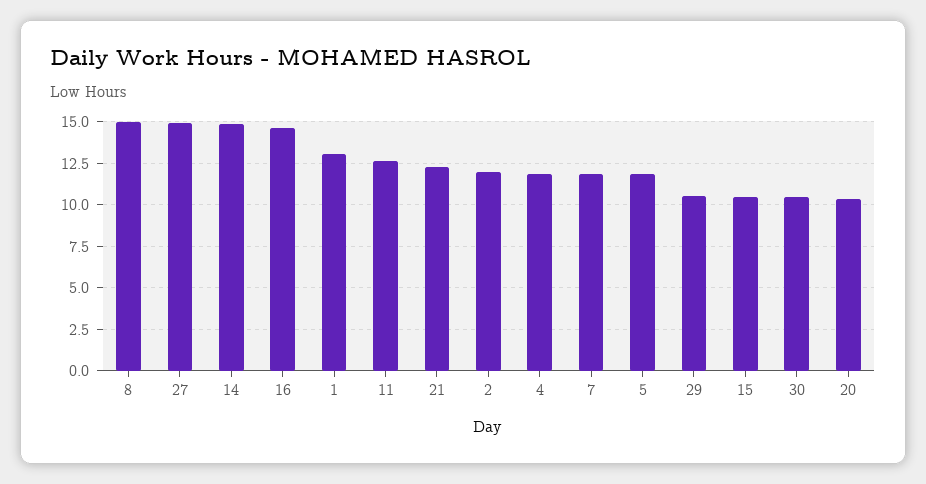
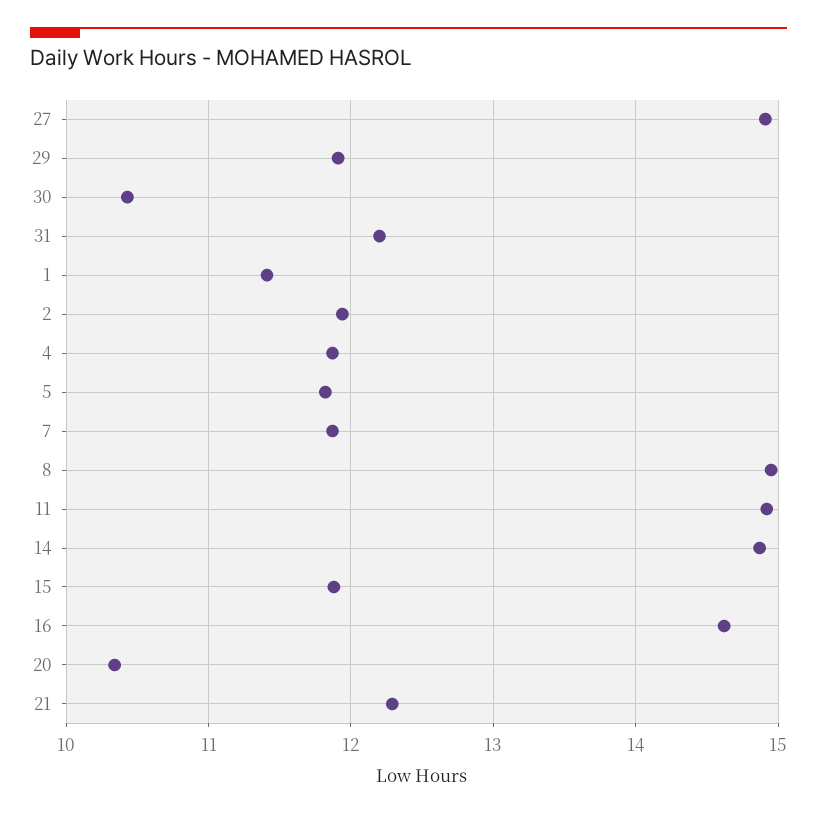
1: 13 -> 11.4
11: 12.5 -> 14.9
29: 10.5 -> 11.9
15: 10.5 -> 11.9
31: none -> 12.2

